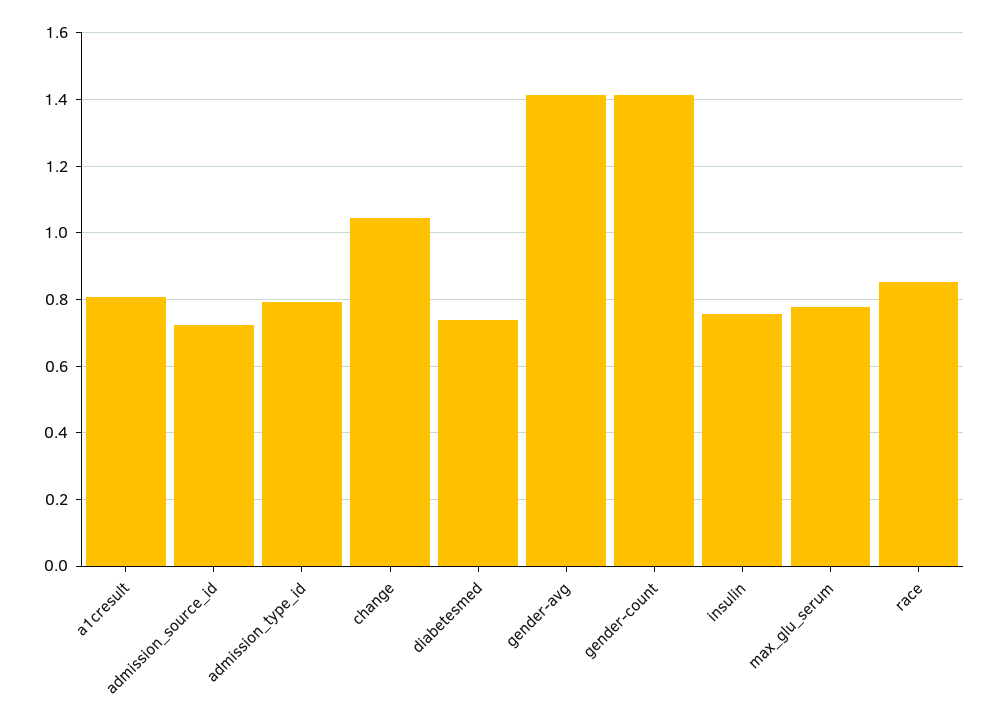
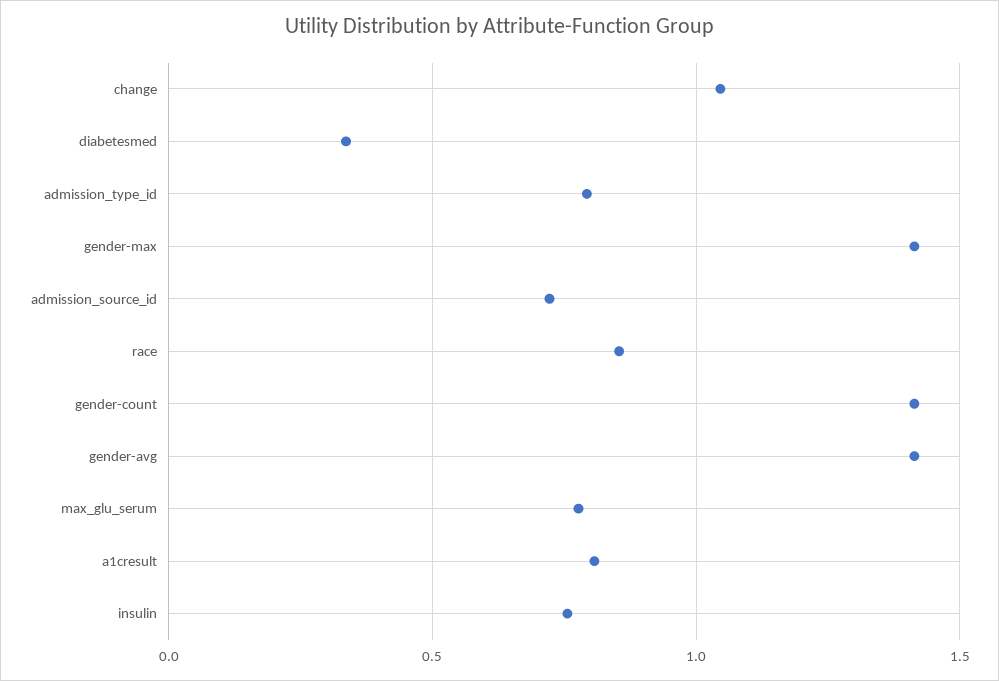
diabetesmed: 0.74 -> 0.35
gender-max: none -> 1.4

